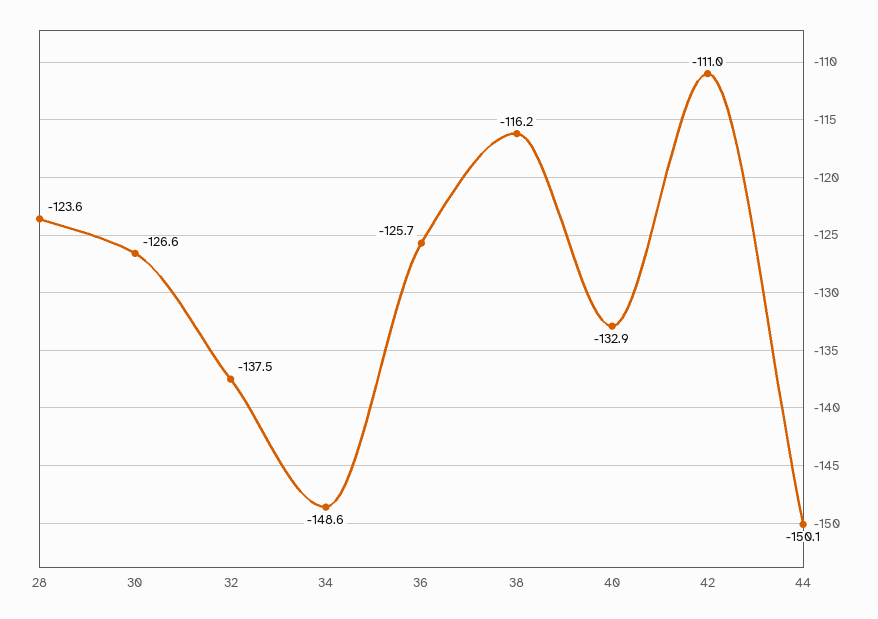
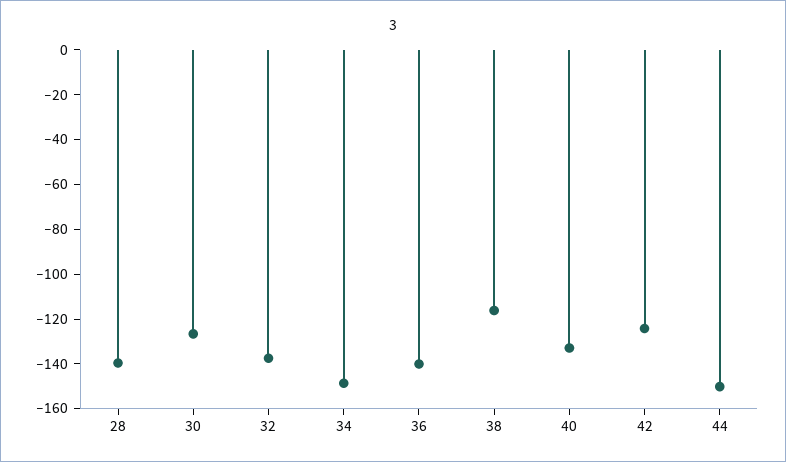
28: -123.6 -> -140
36: -125.7 -> -140
42: -111 -> -125

